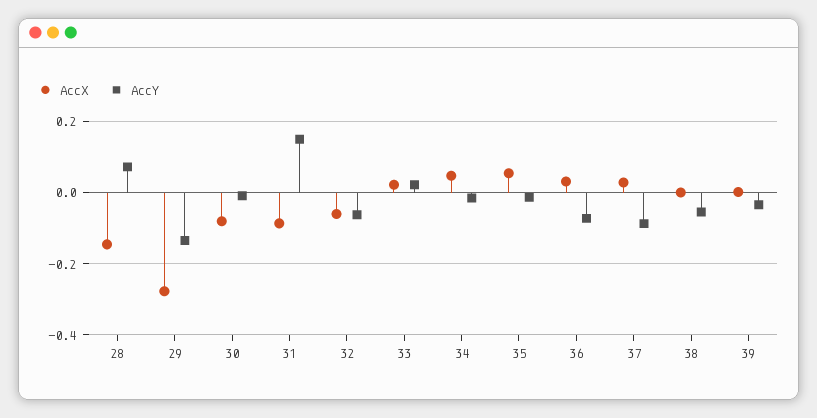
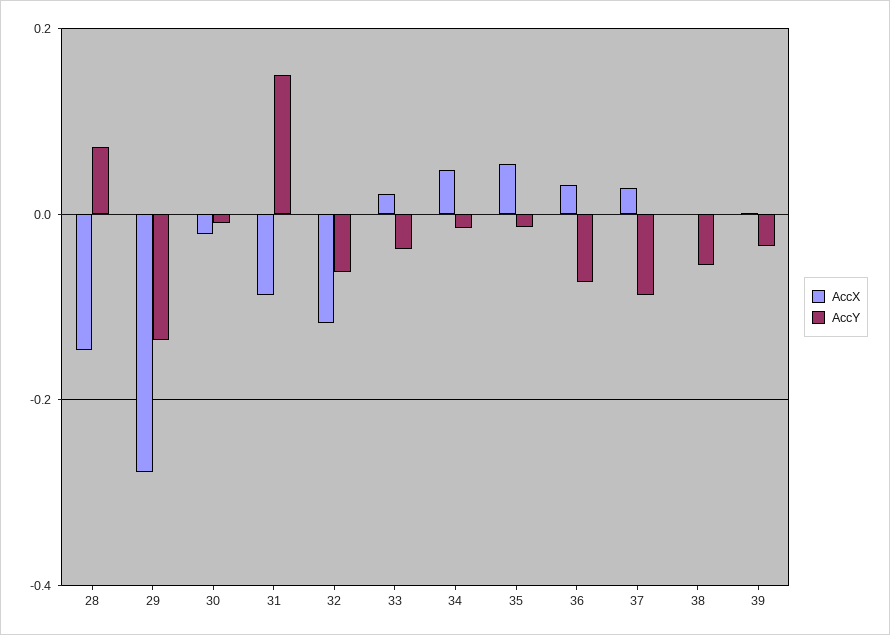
AccX, 30: -0.08 -> -0.02
AccX, 32: -0.06 -> -0.12
AccY, 33: 0.02 -> -0.04

